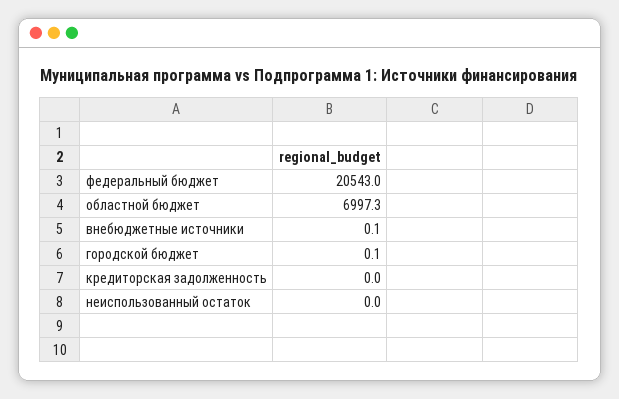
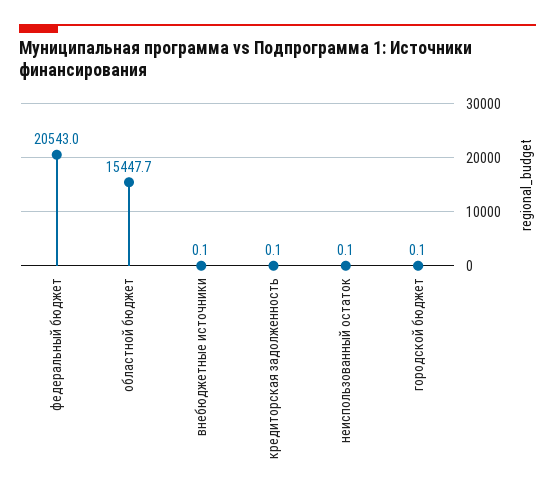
областной бюджет: 6997.3 -> 15447.7
кредиторская задолженность: 0 -> 0.1
неиспользованный остаток: 0 -> 0.1

